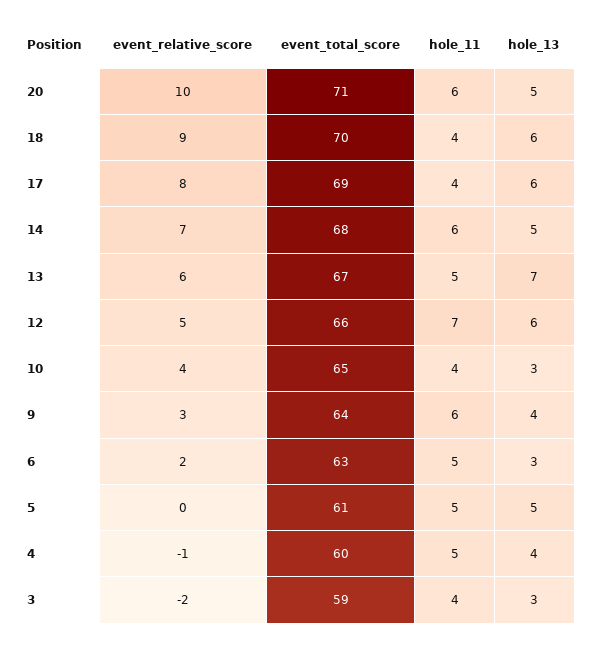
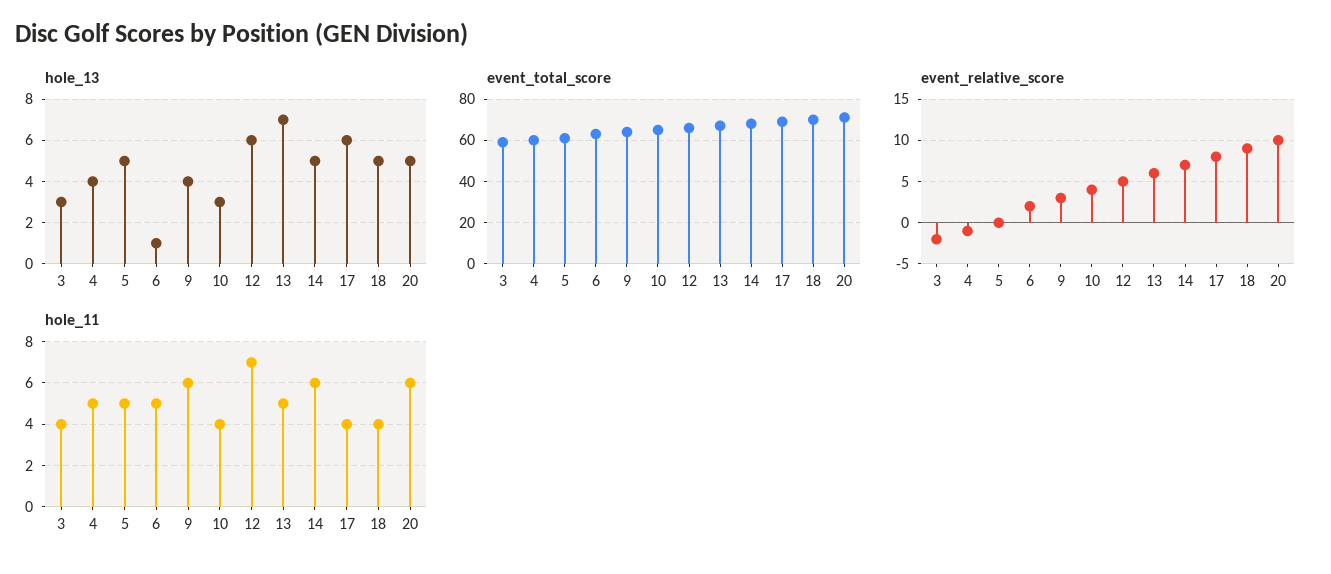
hole_13, 18: 6 -> 5
hole_13, 6: 3 -> 1

